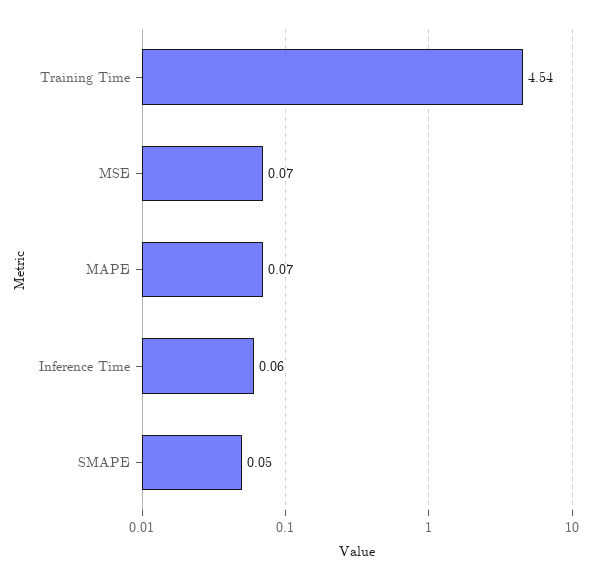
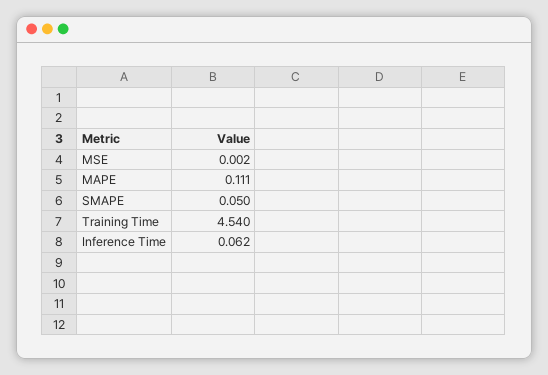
MSE: 0.07 -> 0.002
MAPE: 0.07 -> 0.111

